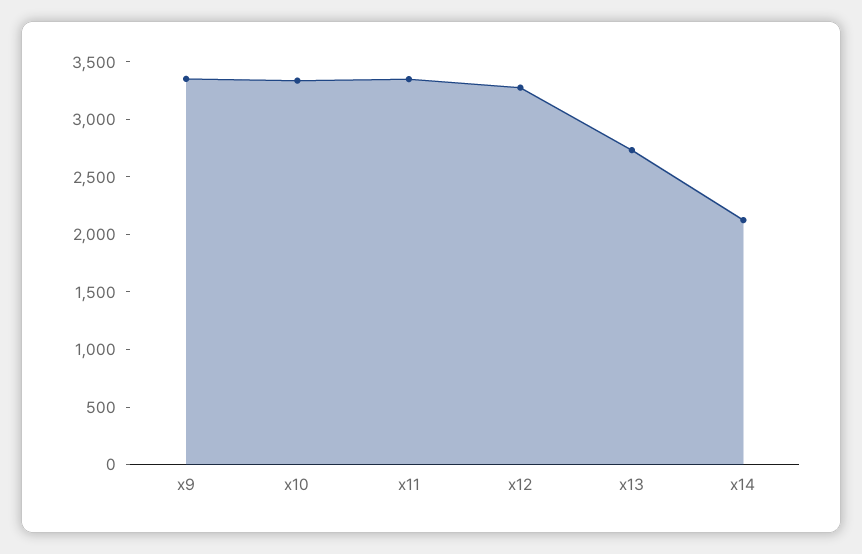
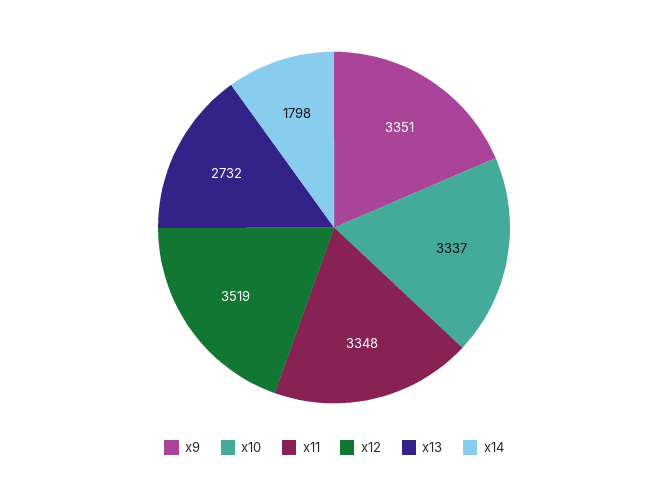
x12: 3300 -> 3519
x14: 2100 -> 1798

